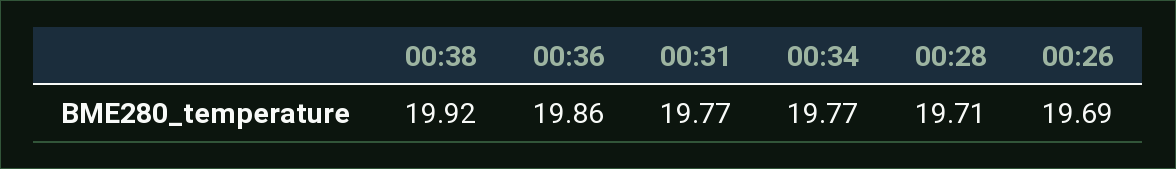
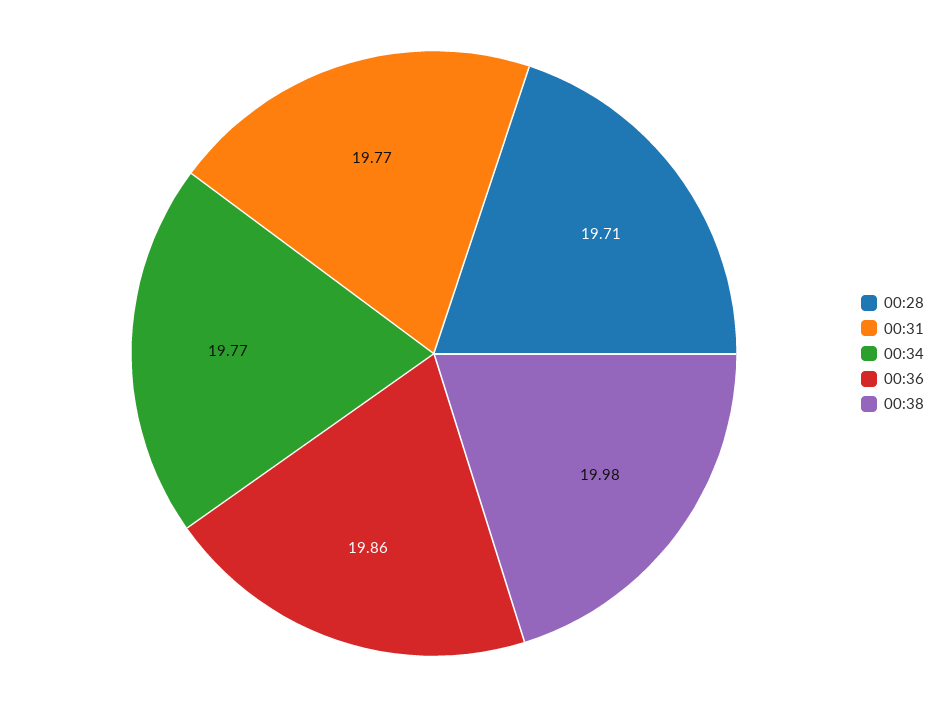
00:38: 19.92 -> 19.98
00:26: 19.69 -> none

